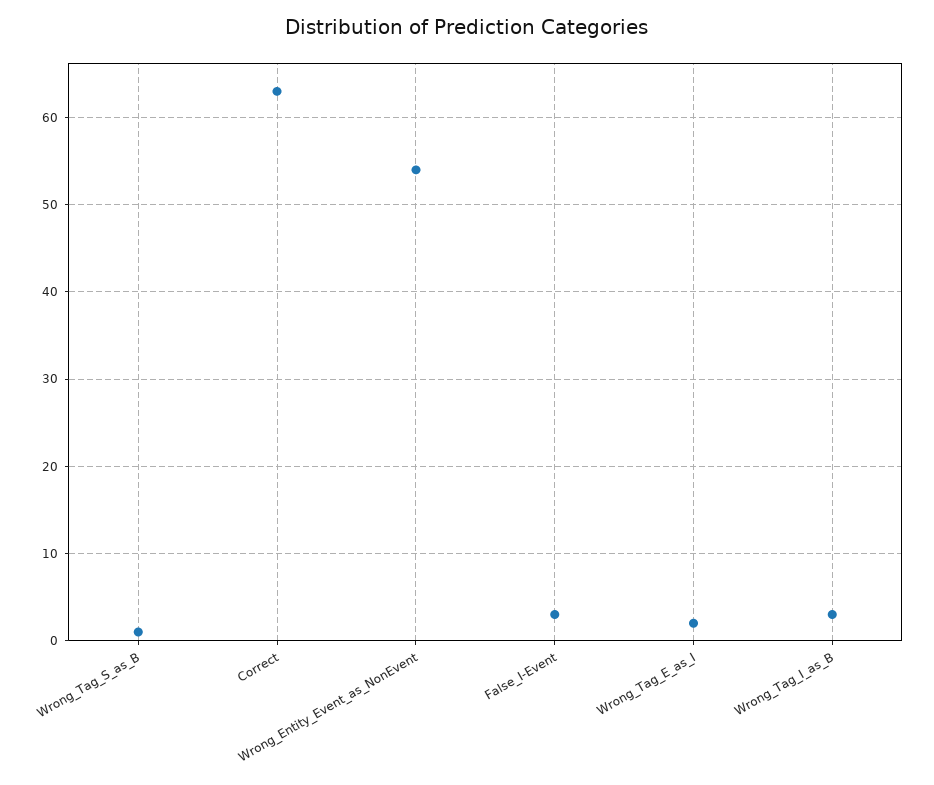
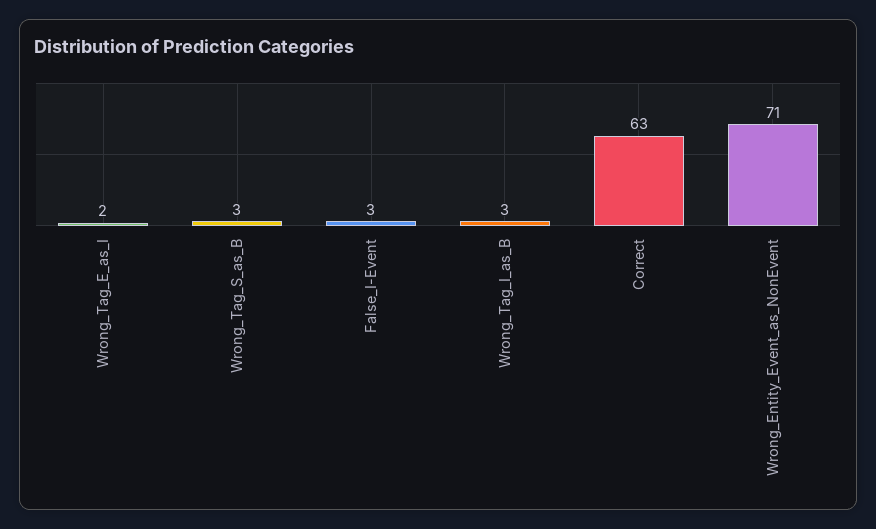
Wrong_Tag_S_as_B: 1 -> 3
Wrong_Entity_Event_as_NonEvent: 54 -> 71

